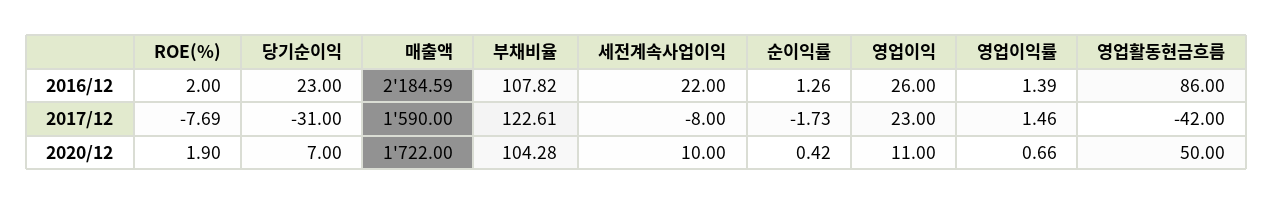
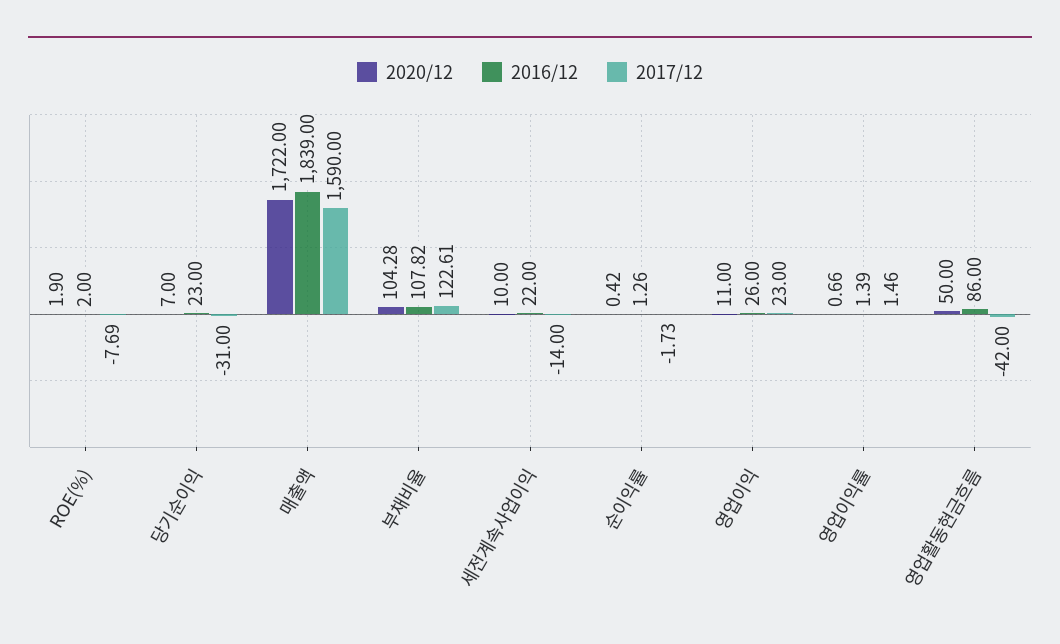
2016/12, 매출액: 2184.59 -> 1839
2017/12, 세전계속사업이익: -8 -> -14

